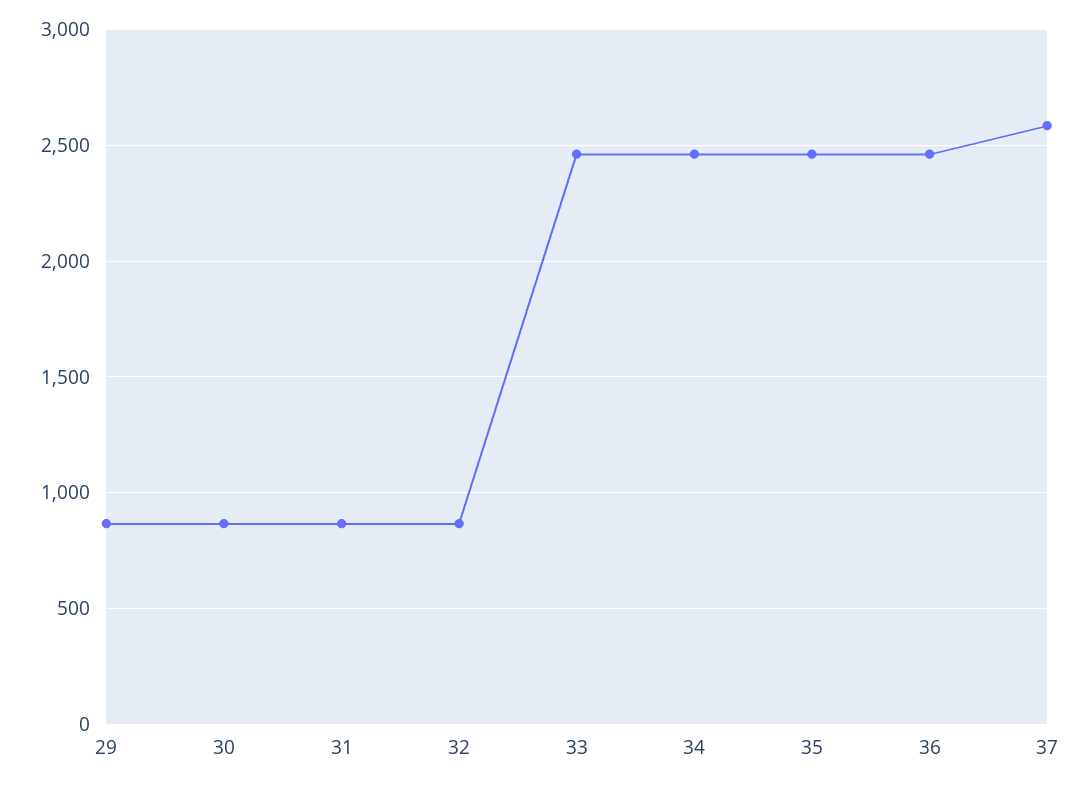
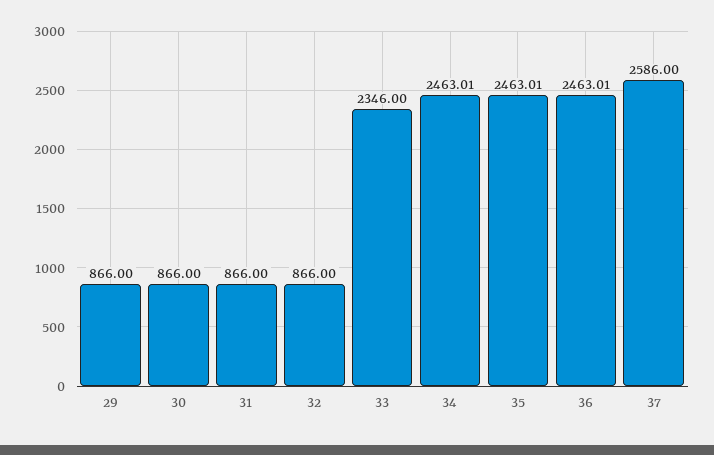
33: 2450 -> 2346

